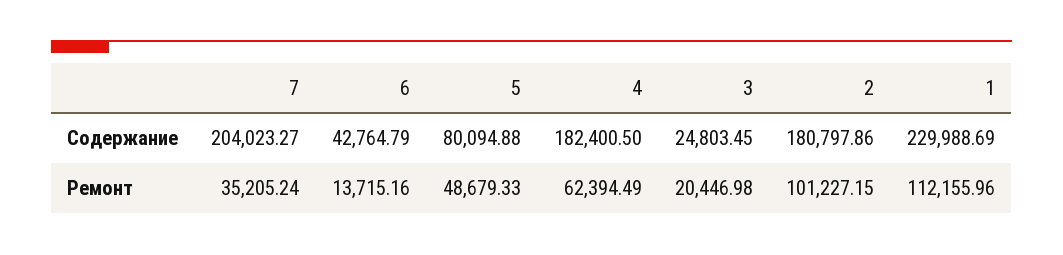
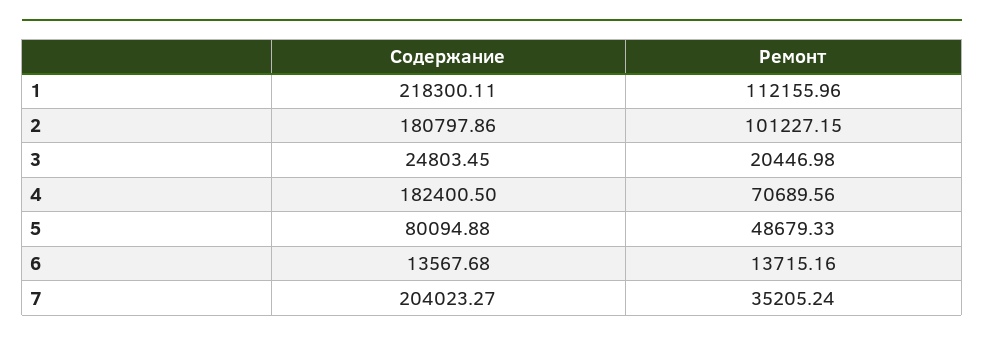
6, Содержание: 42764.79 -> 13567.68
1, Содержание: 229988.69 -> 218300.11
4, Ремонт: 62394.49 -> 70689.56

